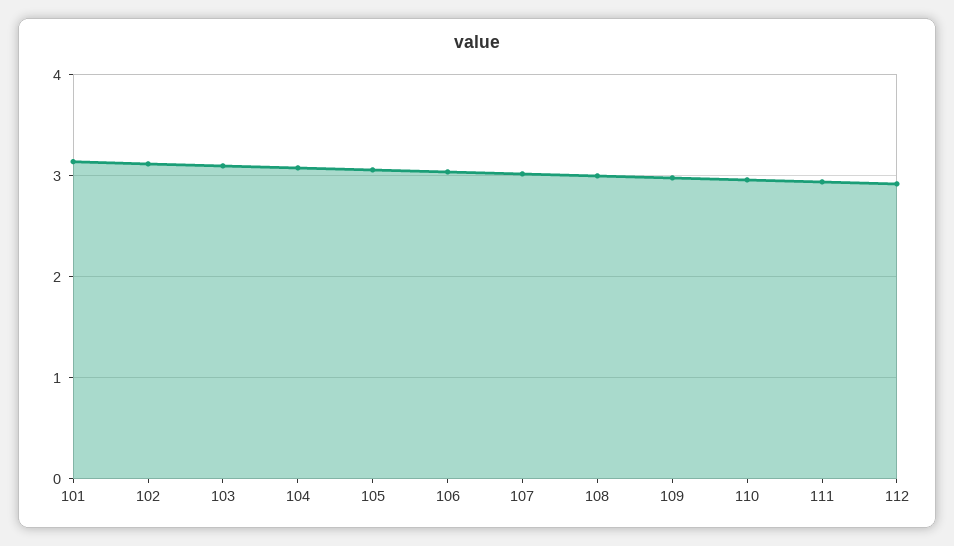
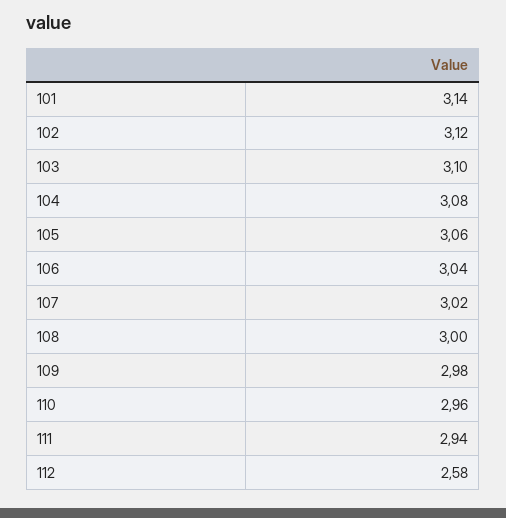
112: 2.9 -> 2.58

